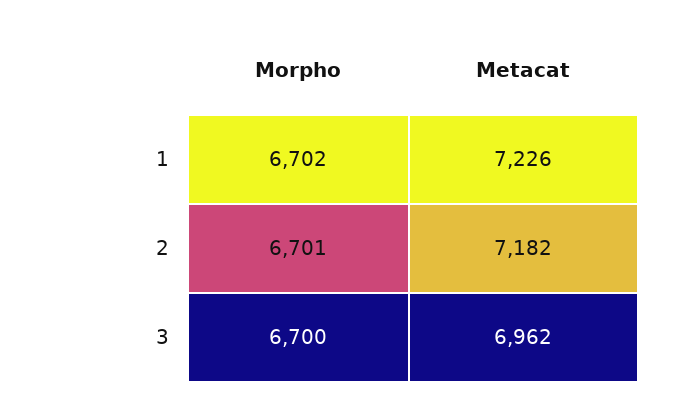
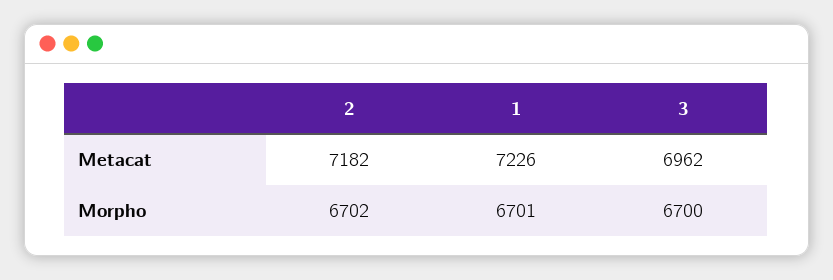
Morpho, 1: 6702 -> 6701
Morpho, 2: 6701 -> 6702

